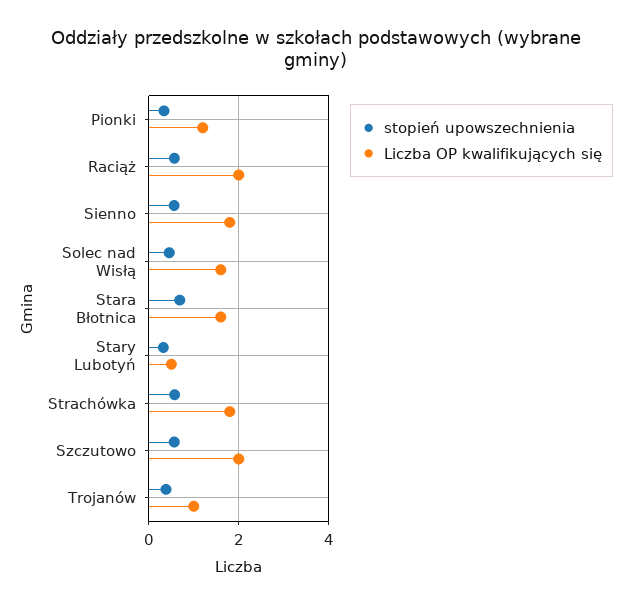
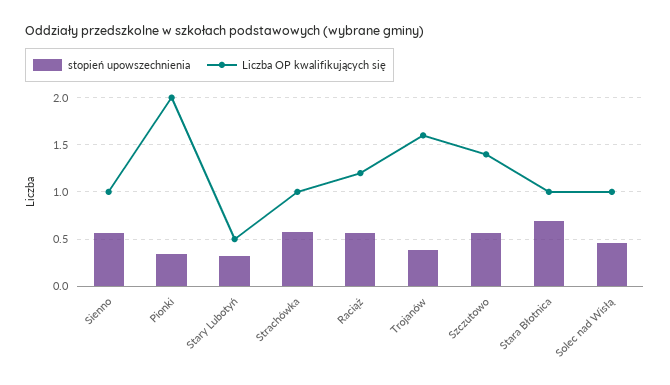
Liczba OP kwalifikujących się, Pionki: 1.2 -> 2
Liczba OP kwalifikujących się, Raciąż: 2 -> 1.2
Liczba OP kwalifikujących się, Sienno: 1.8 -> 1
Liczba OP kwalifikujących się, Solec nad Wisłą: 1.6 -> 1
Liczba OP kwalifikujących się, Stara Błotnica: 1.6 -> 1
Liczba OP kwalifikujących się, Strachówka: 1.8 -> 1
Liczba OP kwalifikujących się, Szczutowo: 2 -> 1.4
Liczba OP kwalifikujących się, Trojanów: 1 -> 1.6

